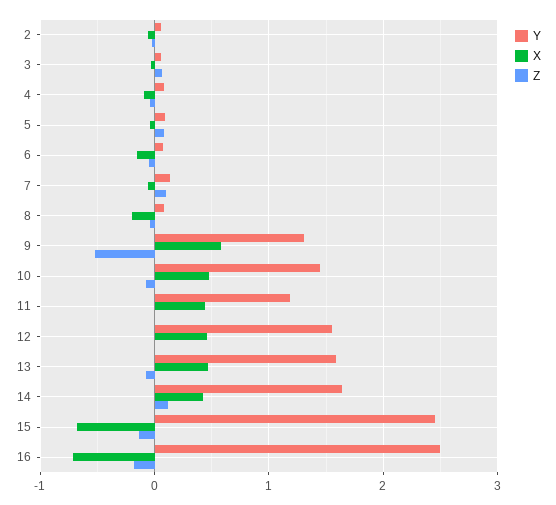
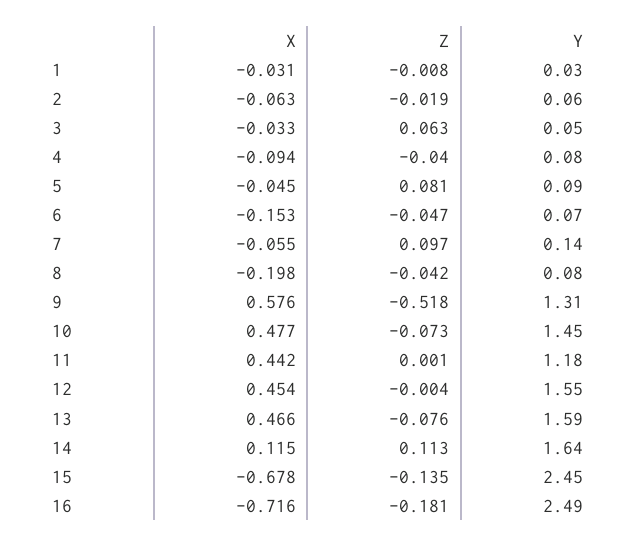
X, 14: 0.4 -> 0.115
X, 1: none -> -0.031
Z, 1: none -> -0.008
Y, 1: none -> 0.03

